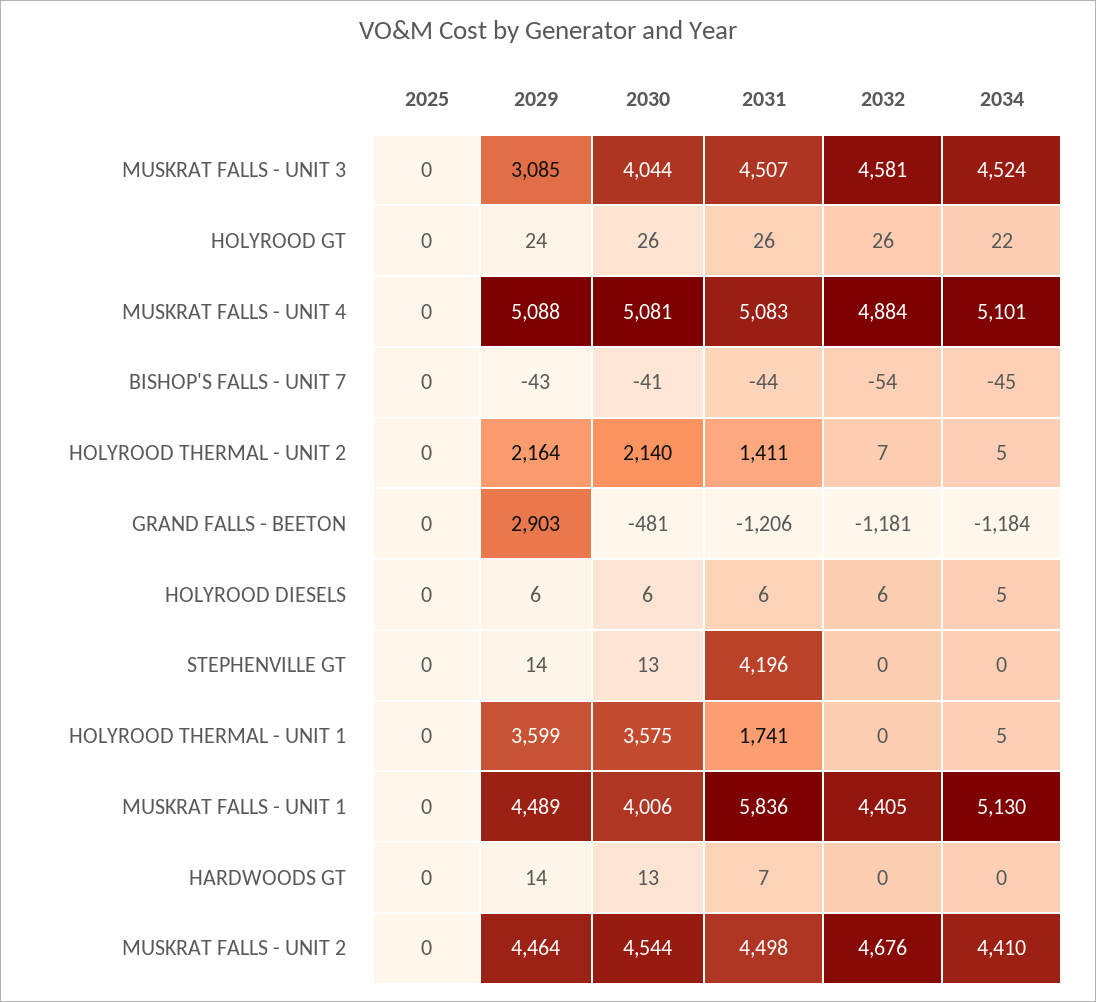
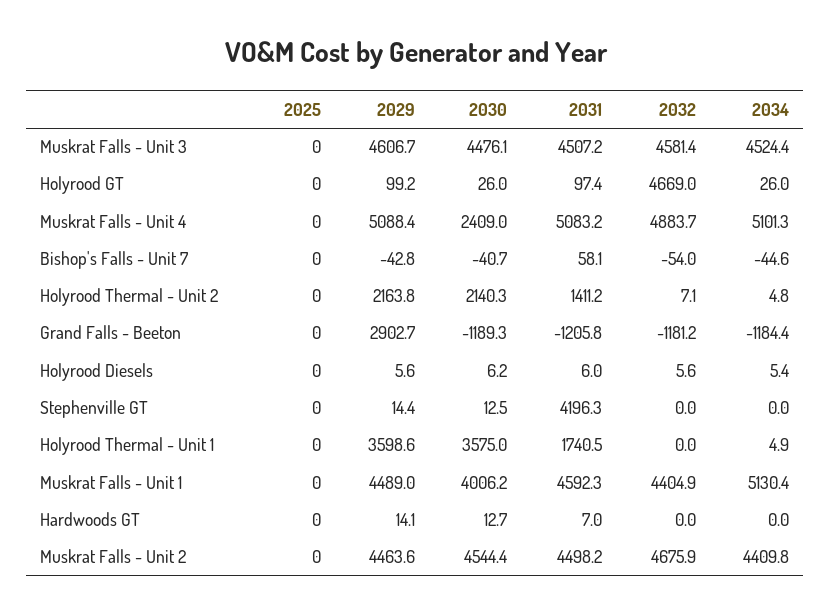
2029, MUSKRAT FALLS - UNIT 3: 3085 -> 4606.7
2030, MUSKRAT FALLS - UNIT 3: 4044 -> 4476.1
2029, HOLYROOD GT: 24 -> 99.2
2031, HOLYROOD GT: 26 -> 97.4
2032, HOLYROOD GT: 26 -> 4669
2034, HOLYROOD GT: 22 -> 26
2030, MUSKRAT FALLS - UNIT 4: 5081 -> 2409
2031, BISHOP'S FALLS - UNIT 7: -44 -> 58.1
2030, GRAND FALLS - BEETON: -481 -> -1189.3
2031, MUSKRAT FALLS - UNIT 1: 5836 -> 4592.3

